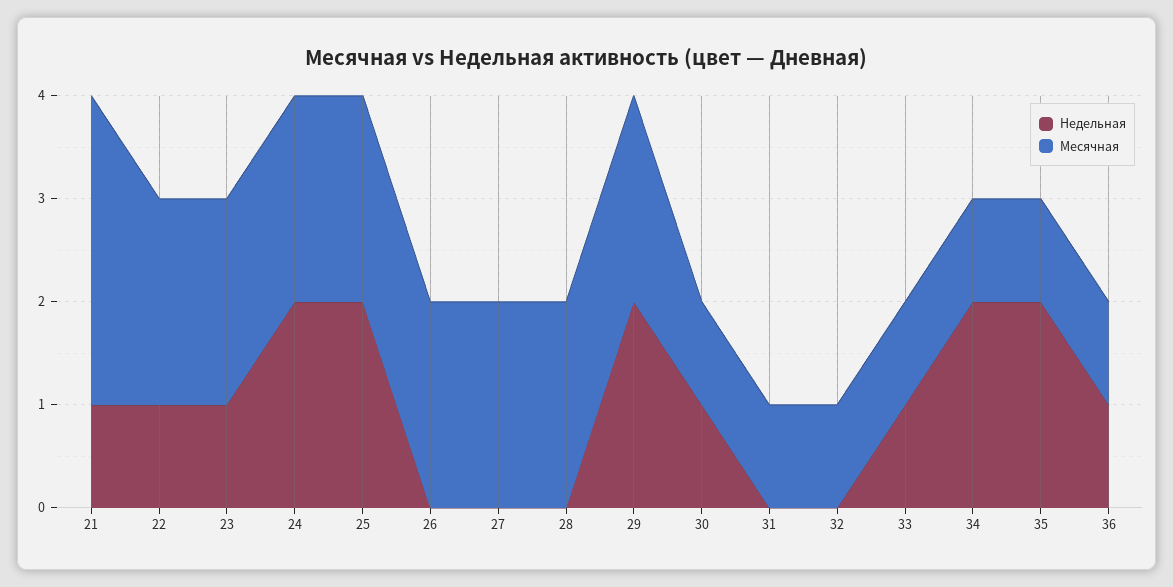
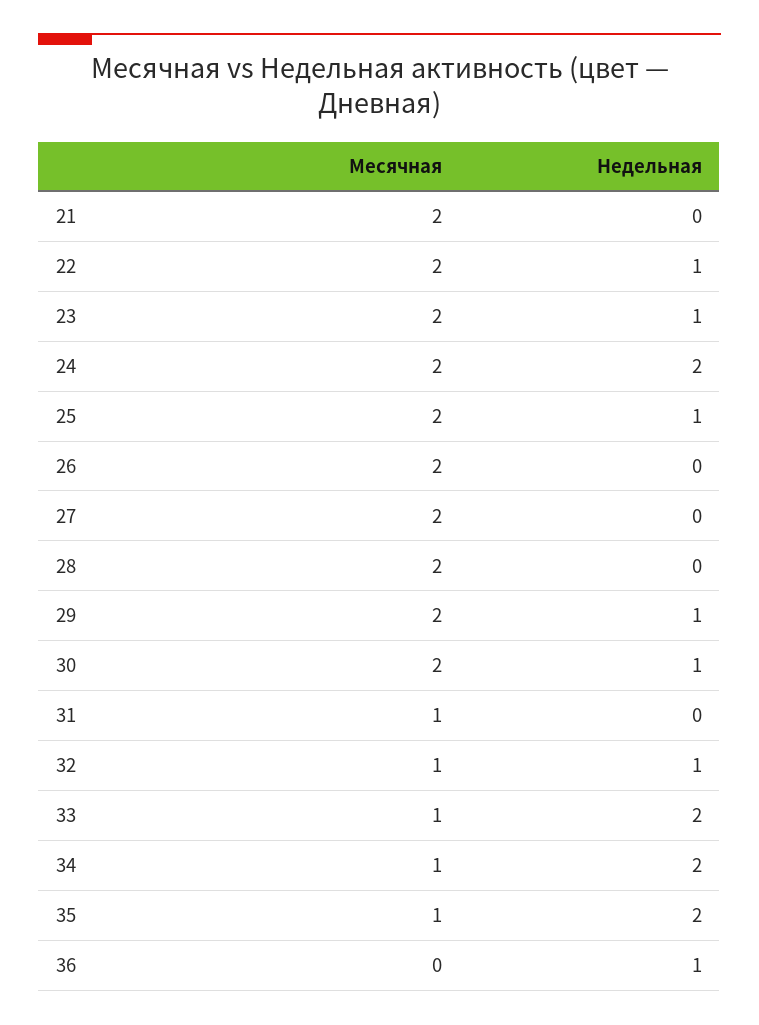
Недельная, 21: 1 -> 0
Месячная, 21: 3 -> 2
Недельная, 25: 2 -> 1
Недельная, 29: 2 -> 1
Месячная, 30: 1 -> 2
Недельная, 32: 0 -> 1
Недельная, 33: 1 -> 2
Месячная, 36: 1 -> 0

